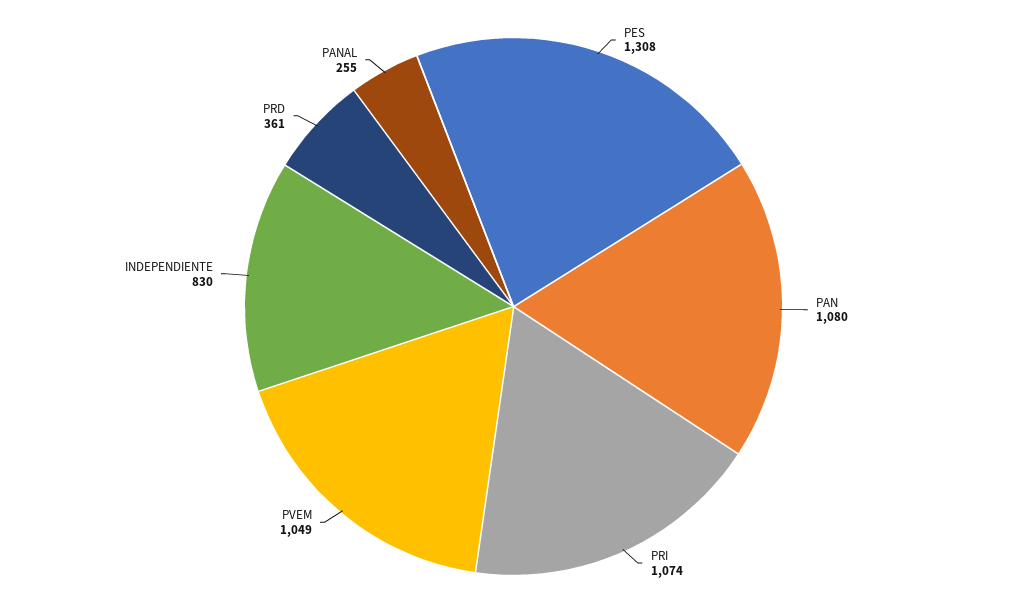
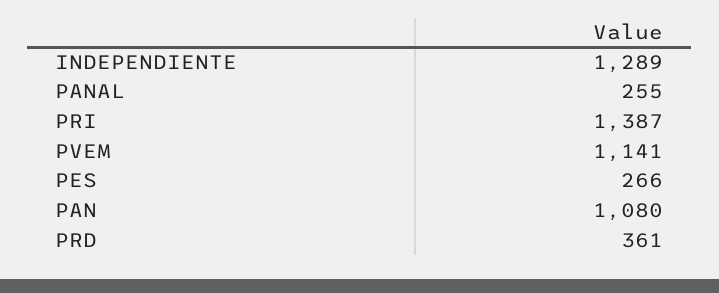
PES: 1308 -> 266
PRI: 1074 -> 1387
PVEM: 1049 -> 1141
INDEPENDIENTE: 830 -> 1289

